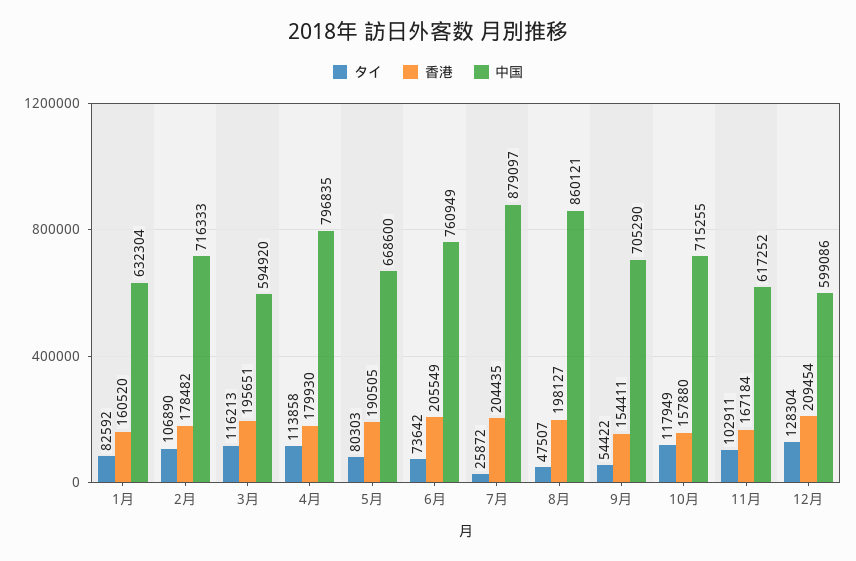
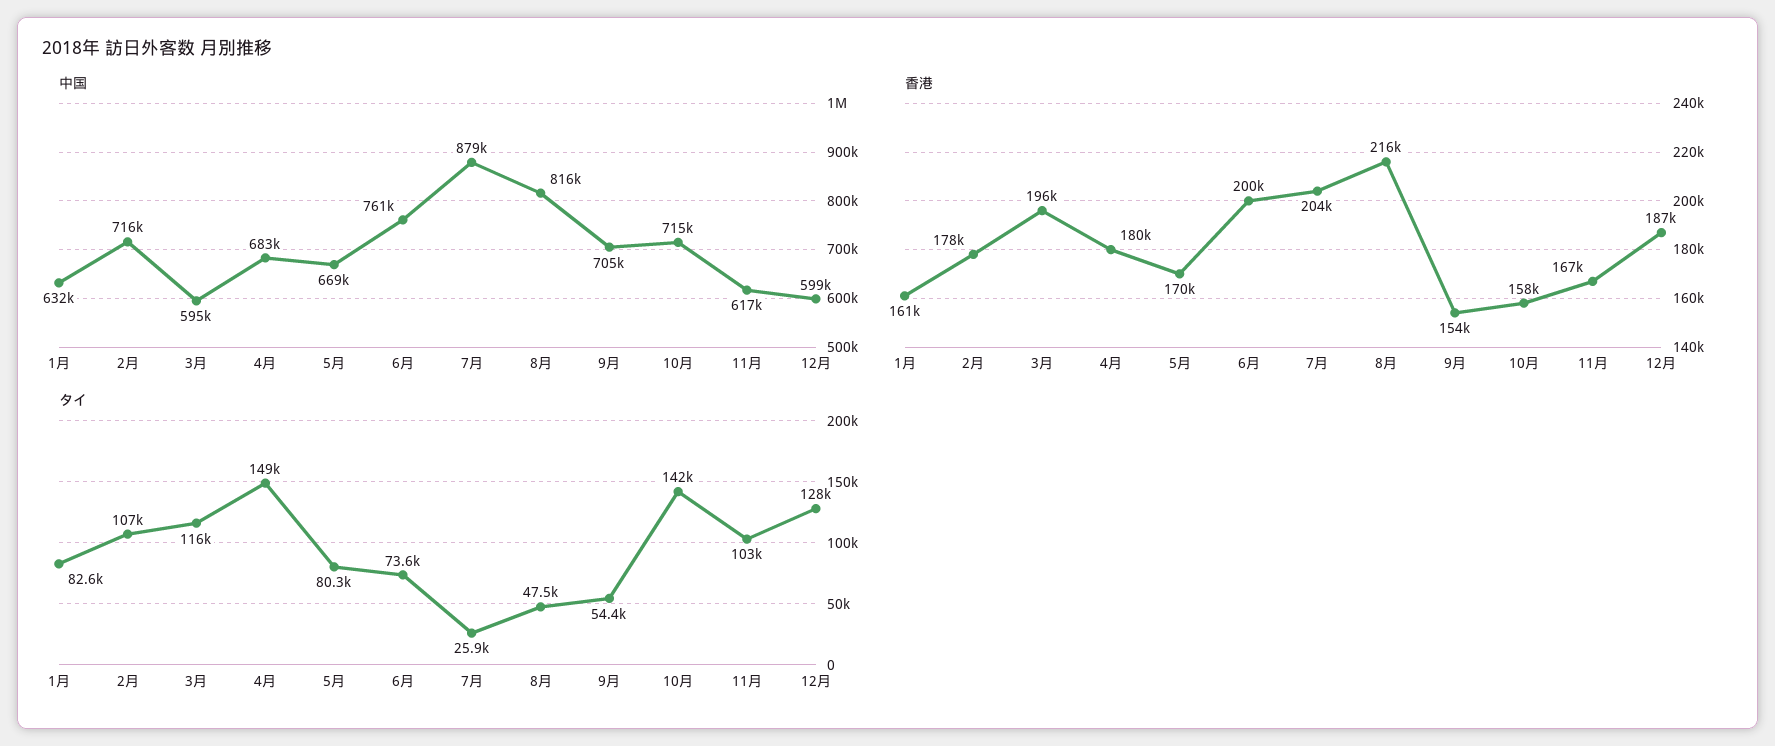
タイ, 4月: 113858 -> 149000
中国, 4月: 796835 -> 683000
香港, 5月: 190505 -> 170000
香港, 6月: 205549 -> 200000
香港, 8月: 198127 -> 216000
中国, 8月: 860121 -> 816000
タイ, 10月: 117949 -> 142000
香港, 12月: 209454 -> 187000

